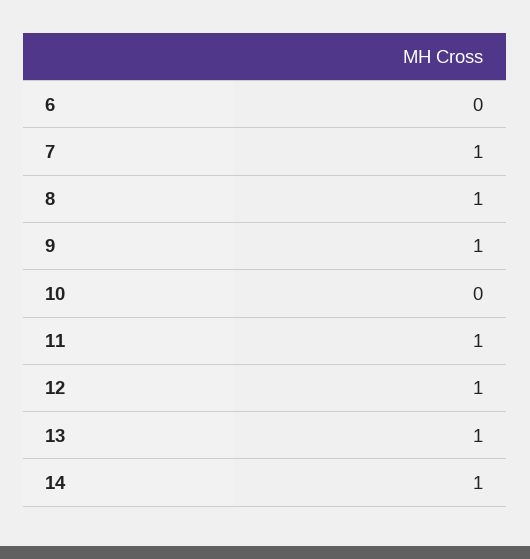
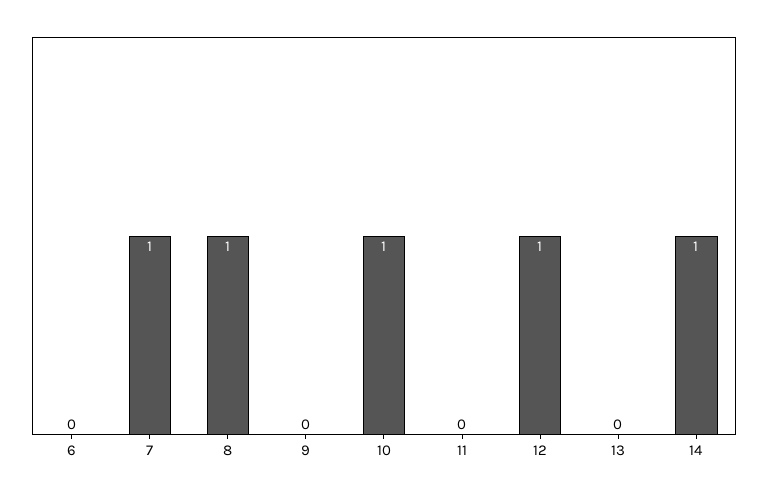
9: 1 -> 0
10: 0 -> 1
11: 1 -> 0
13: 1 -> 0

